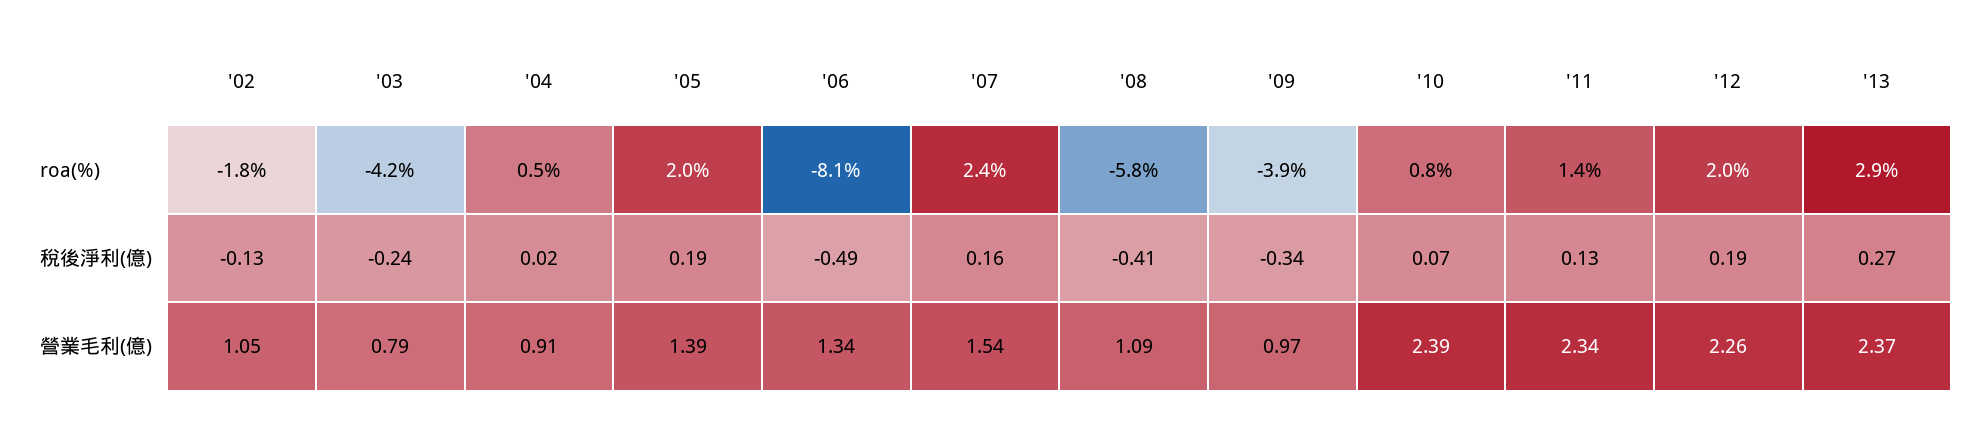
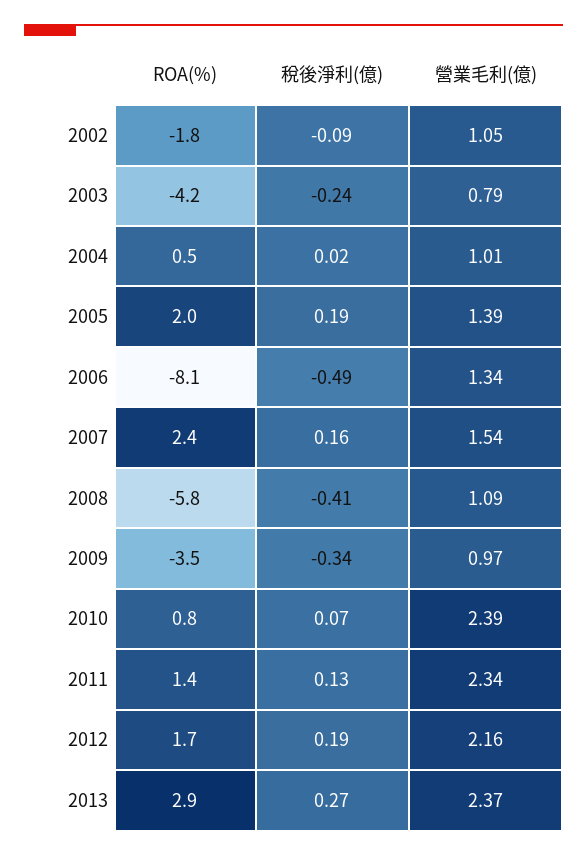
'09, roa(%): -3.9 -> -3.5
'12, roa(%): 2 -> 1.7
'02, 稅後淨利(億): -0.13 -> -0.09
'04, 營業毛利(億): 0.91 -> 1.01
'12, 營業毛利(億): 2.26 -> 2.16

